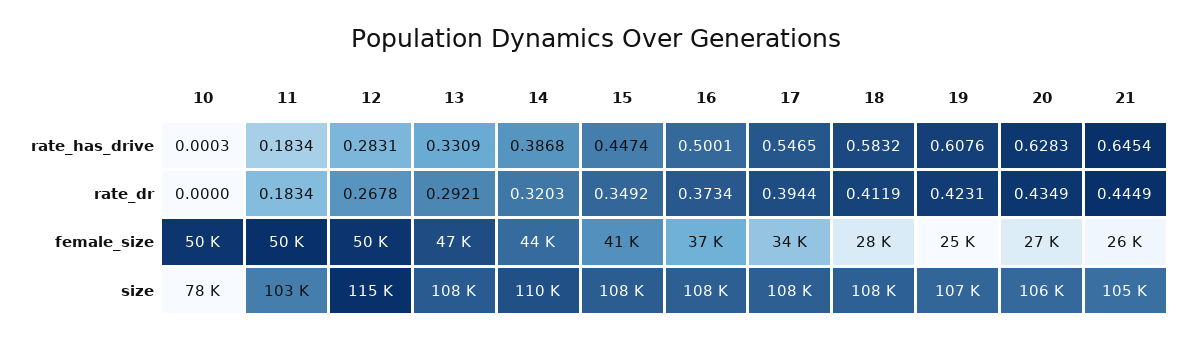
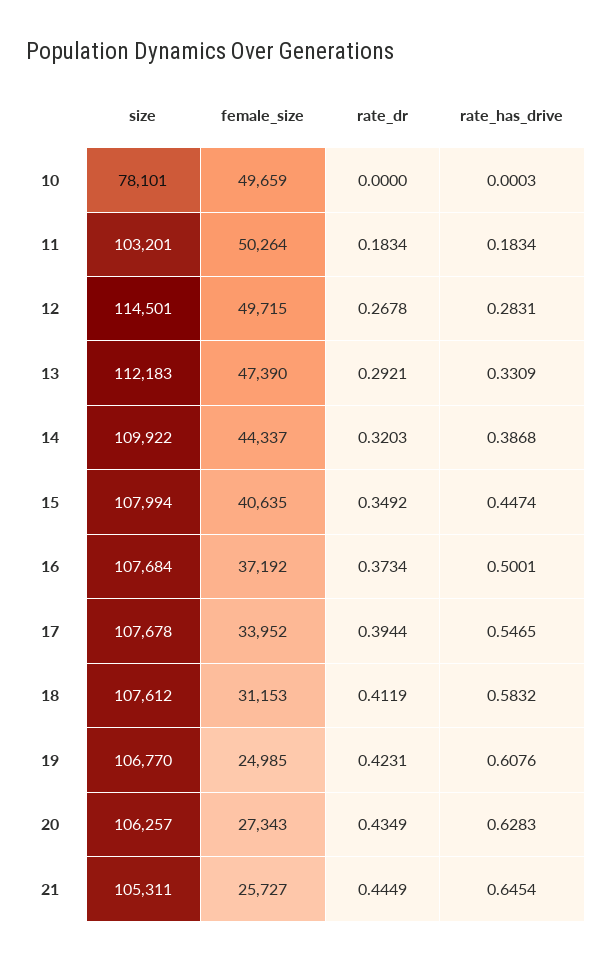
18, female_size: 28000 -> 31153
13, size: 108000 -> 112183

